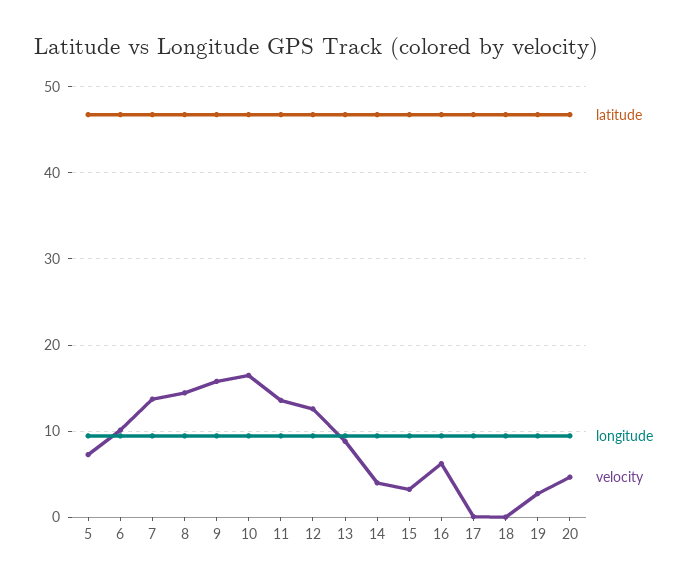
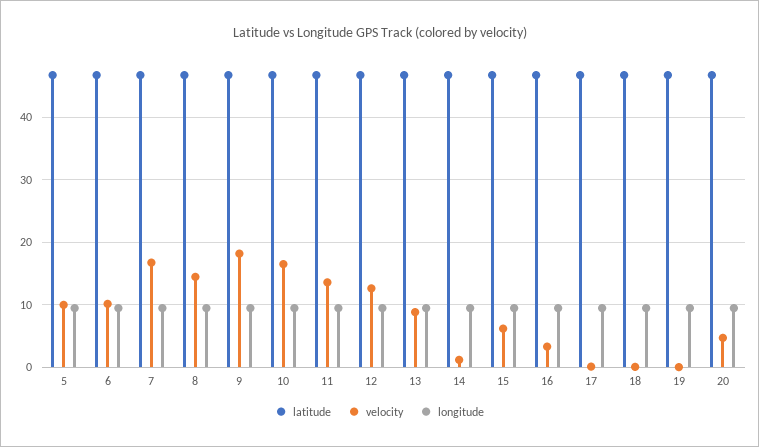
velocity, 5: 7 -> 10
velocity, 7: 14 -> 17
velocity, 9: 16 -> 18
velocity, 14: 4 -> 1
velocity, 15: 3 -> 6
velocity, 16: 6 -> 3
velocity, 19: 3 -> 0

